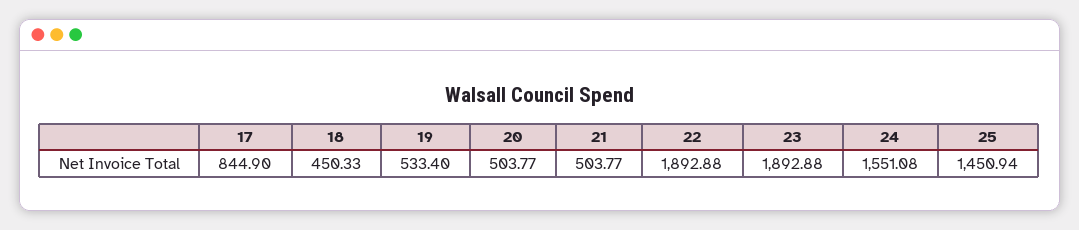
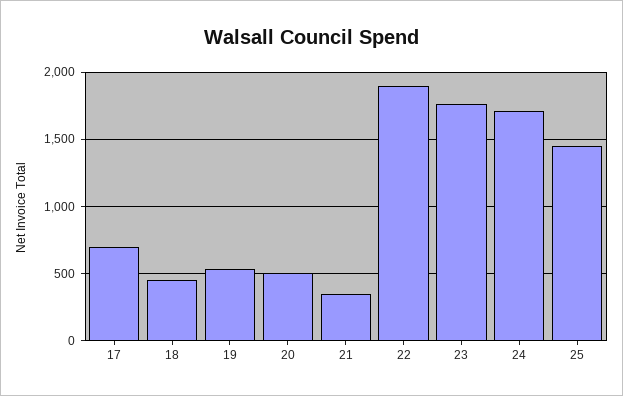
17: 844.9 -> 700
21: 503.77 -> 350
23: 1892.88 -> 1750
24: 1551.08 -> 1700

